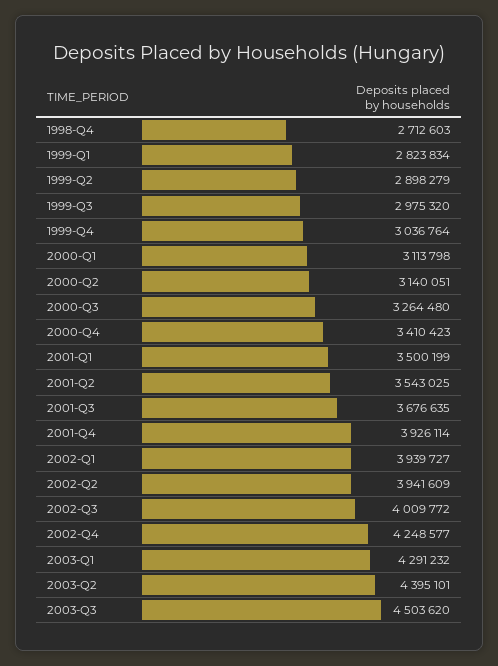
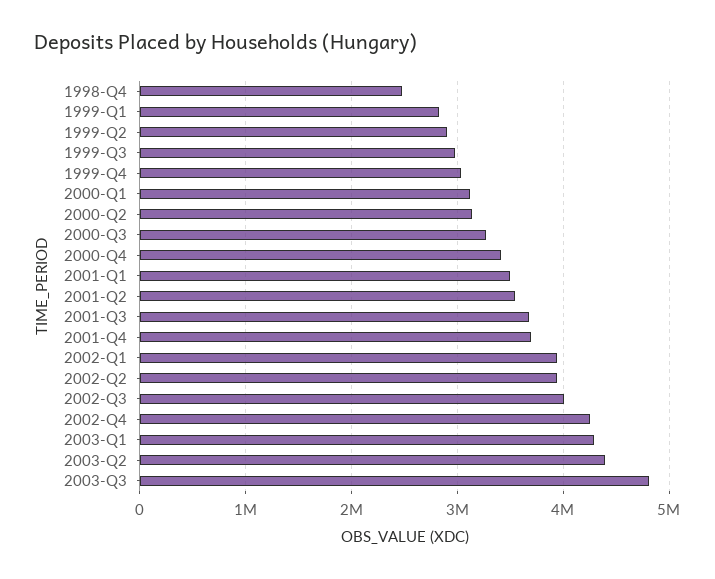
1998-Q4: 2712603 -> 2500000
2001-Q4: 3926114 -> 3700000
2003-Q3: 4503620 -> 4800000

